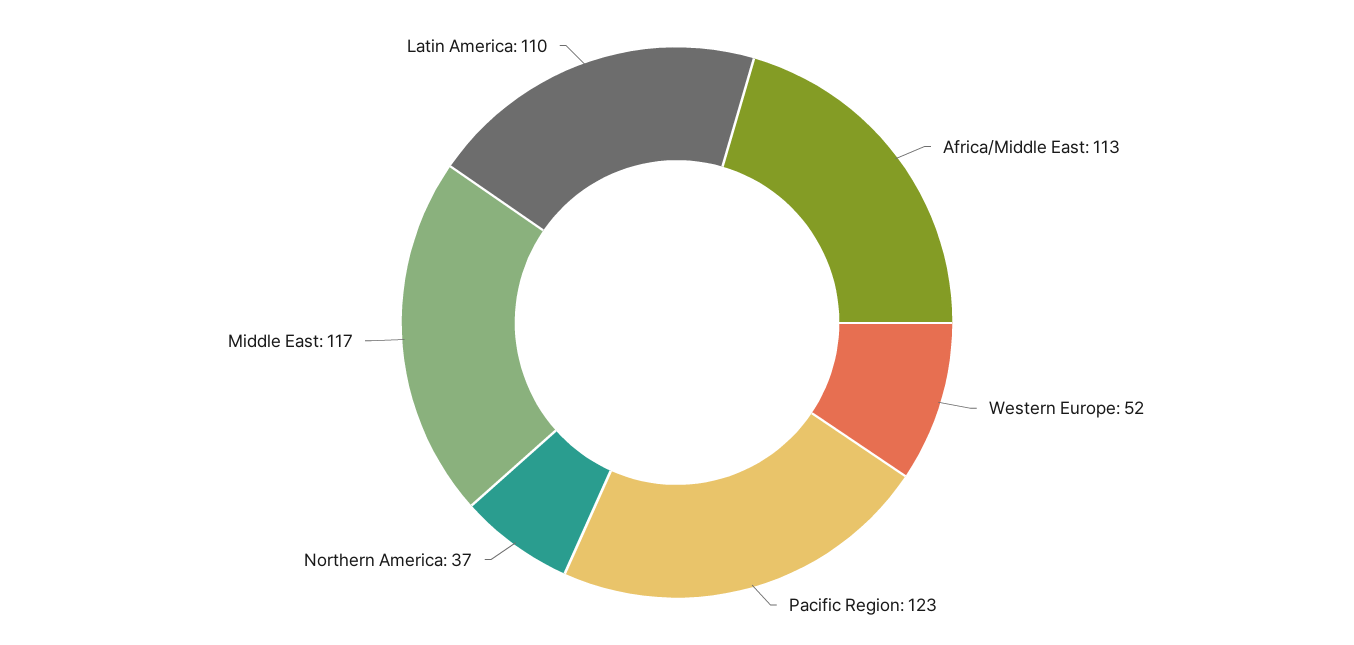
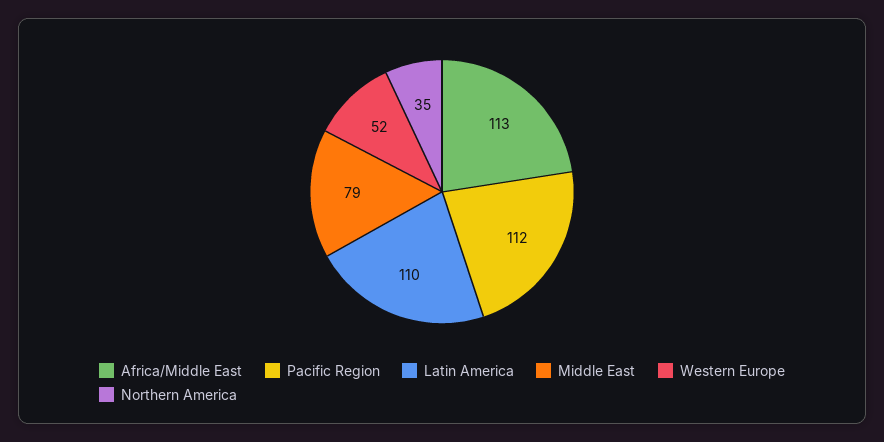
Pacific Region: 123 -> 112
Northern America: 37 -> 35
Middle East: 117 -> 79

